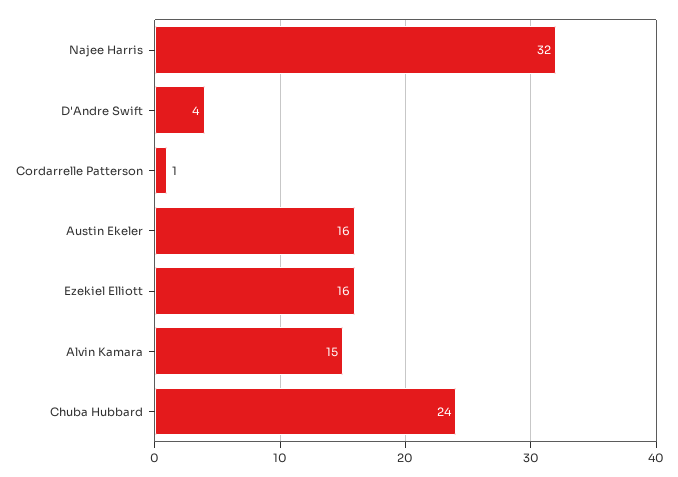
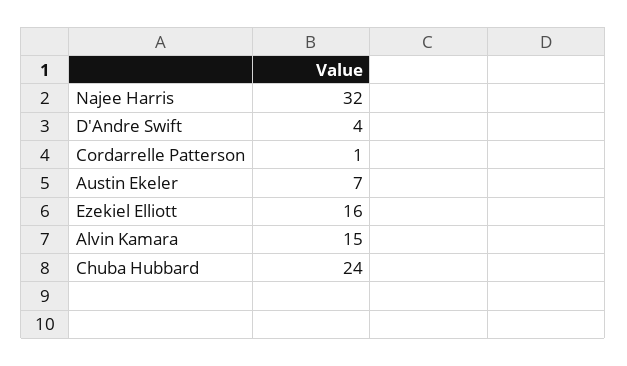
Austin Ekeler: 16 -> 7

